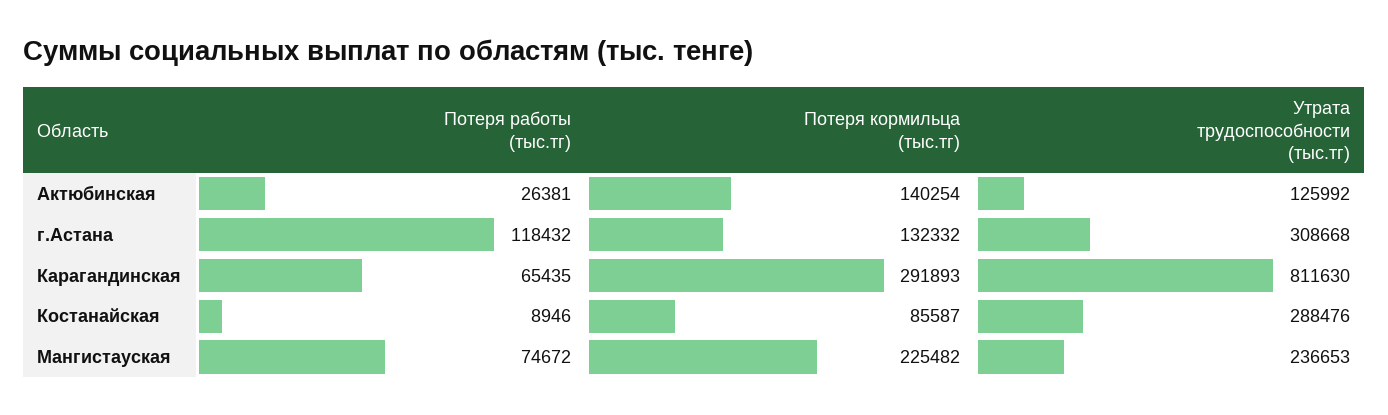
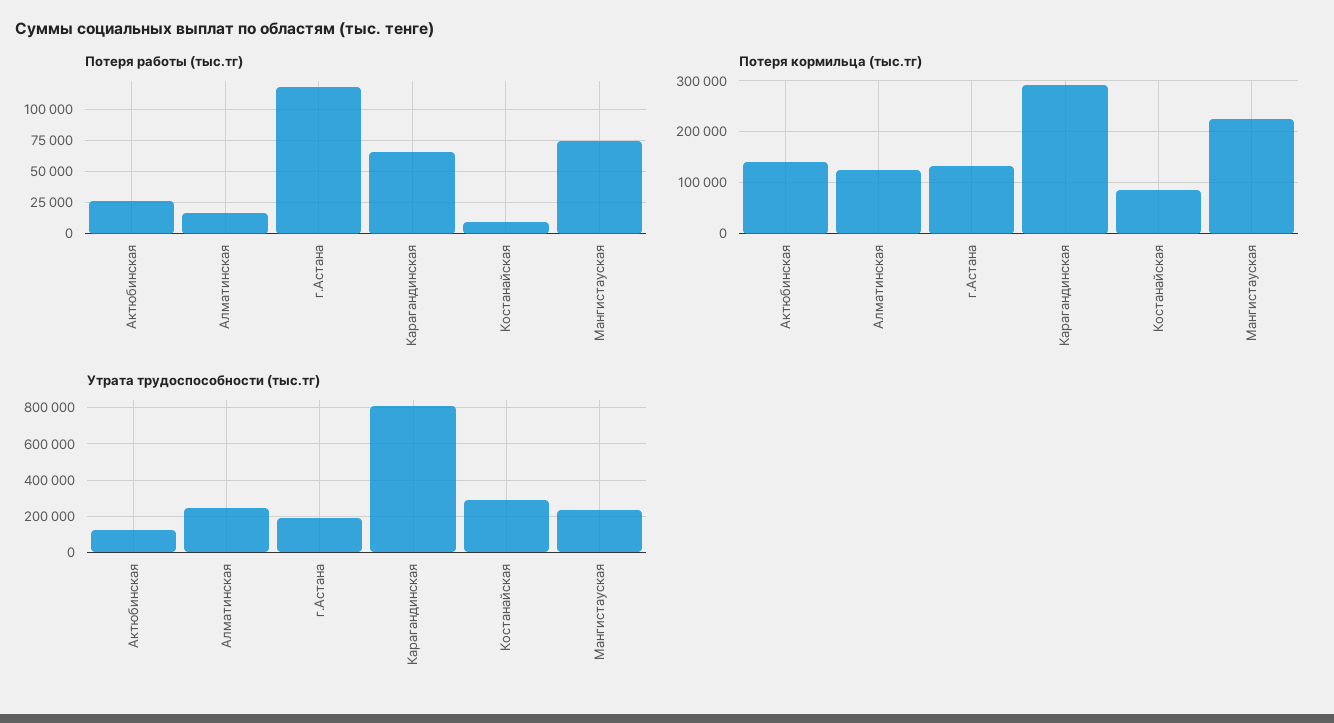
Утрата трудоспособности (тыс.тг), г.Астана: 308668 -> 200000
Потеря работы (тыс.тг), Алматинская: none -> 15000
Потеря кормильца (тыс.тг), Алматинская: none -> 120000
Утрата трудоспособности (тыс.тг), Алматинская: none -> 250000

